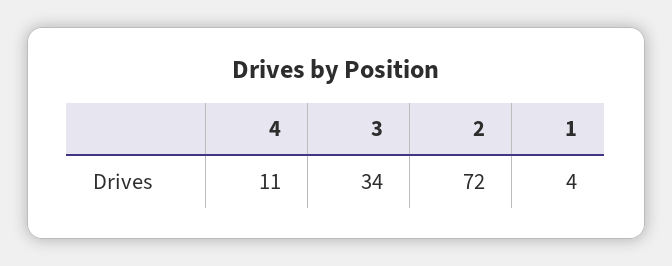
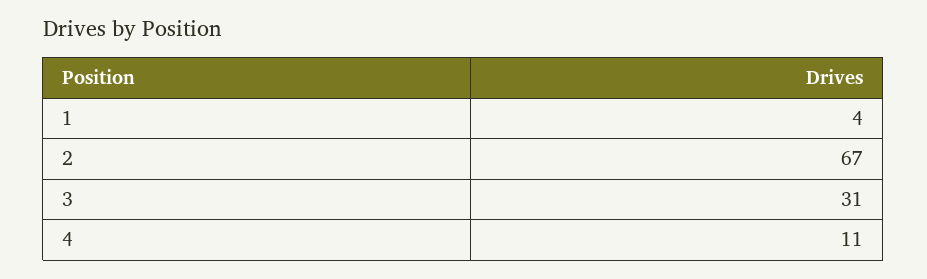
3: 34 -> 31
2: 72 -> 67

